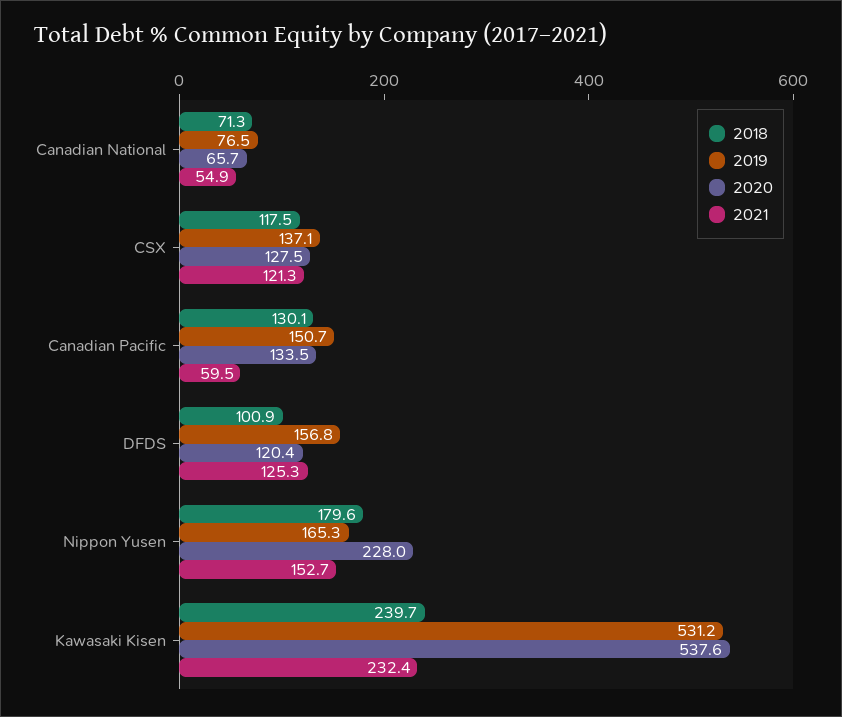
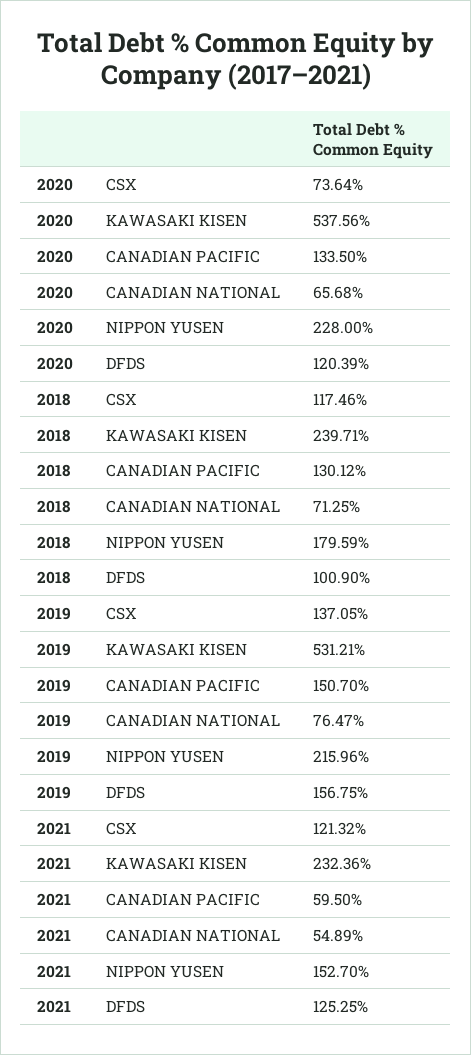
2020, CSX: 127.5 -> 73.64
2019, Nippon Yusen: 165.3 -> 215.96

